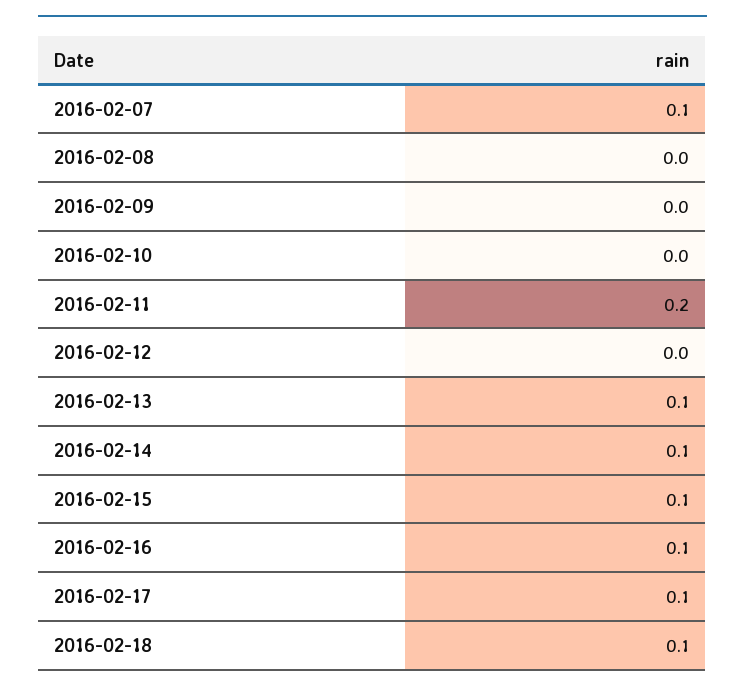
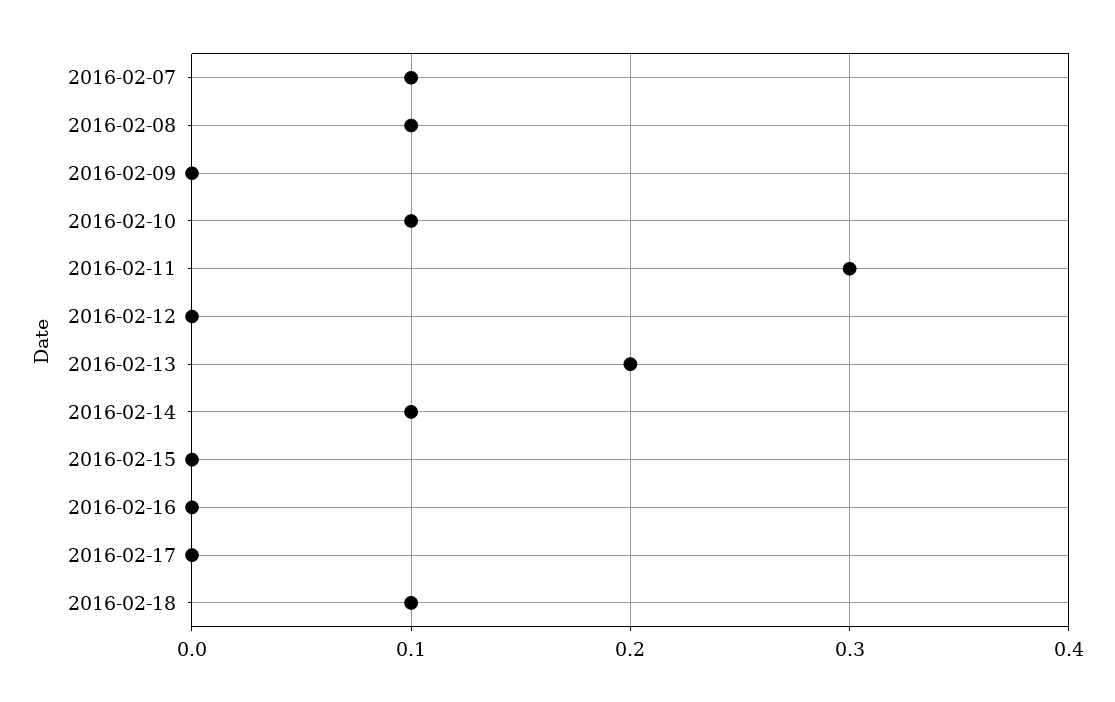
2016-02-08: 0 -> 0.1
2016-02-10: 0 -> 0.1
2016-02-11: 0.2 -> 0.3
2016-02-13: 0.1 -> 0.2
2016-02-15: 0.1 -> 0
2016-02-16: 0.1 -> 0
2016-02-17: 0.1 -> 0

